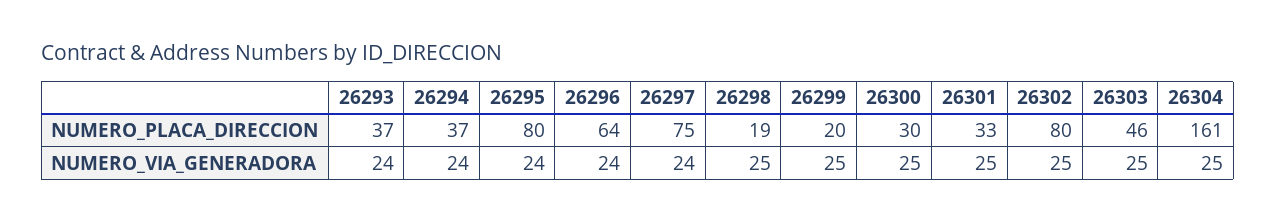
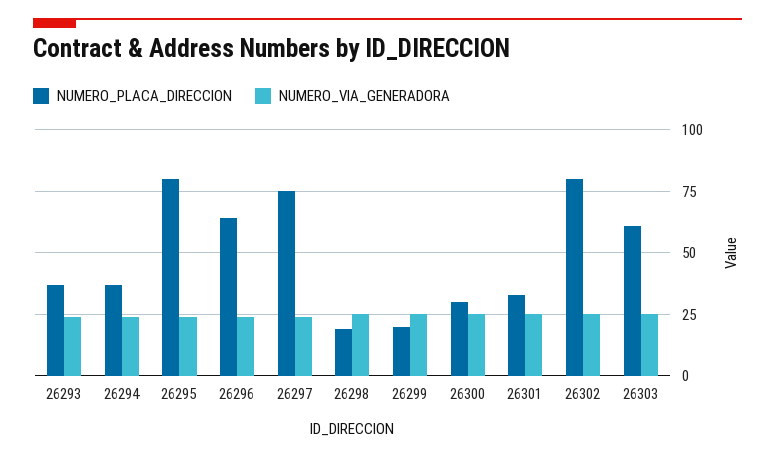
NUMERO_PLACA_DIRECCION, 26303: 46 -> 60
NUMERO_PLACA_DIRECCION, 26304: 161 -> none
NUMERO_VIA_GENERADORA, 26304: 25 -> none

